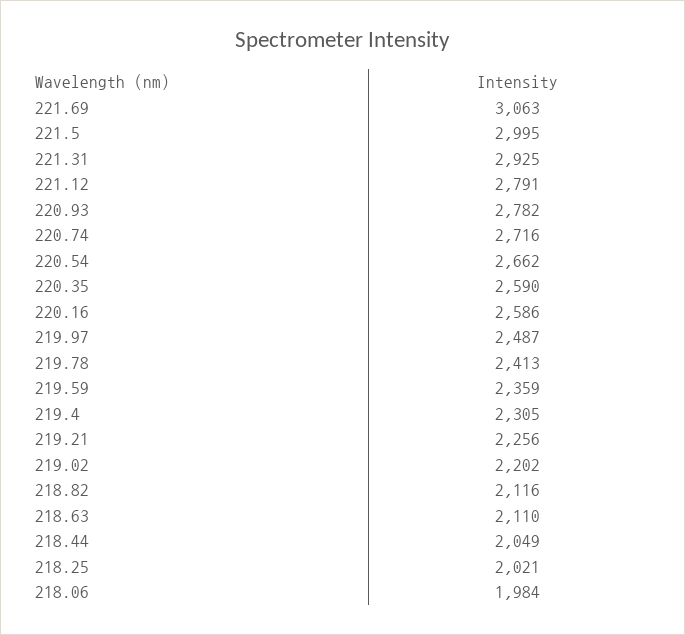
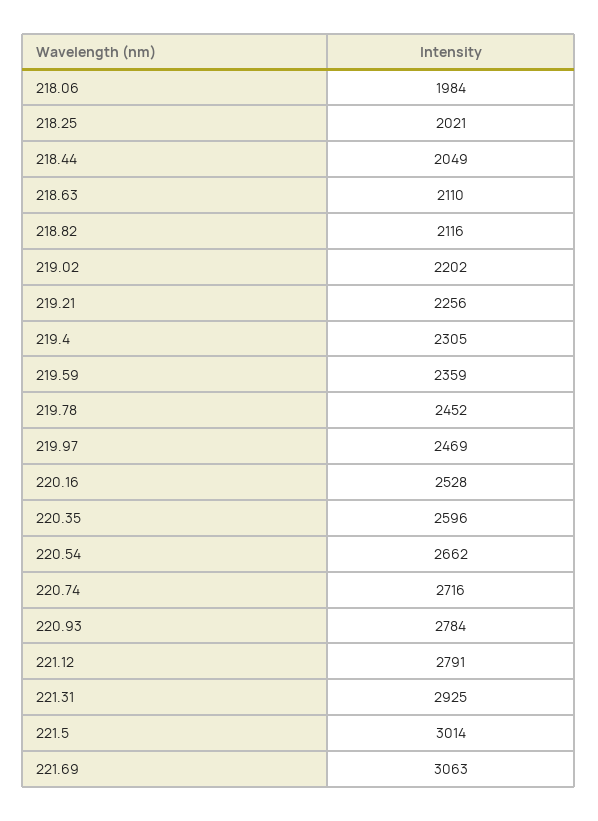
221.5: 2995 -> 3014
220.93: 2782 -> 2784
220.35: 2590 -> 2596
220.16: 2586 -> 2528
219.97: 2487 -> 2469
219.78: 2413 -> 2452

